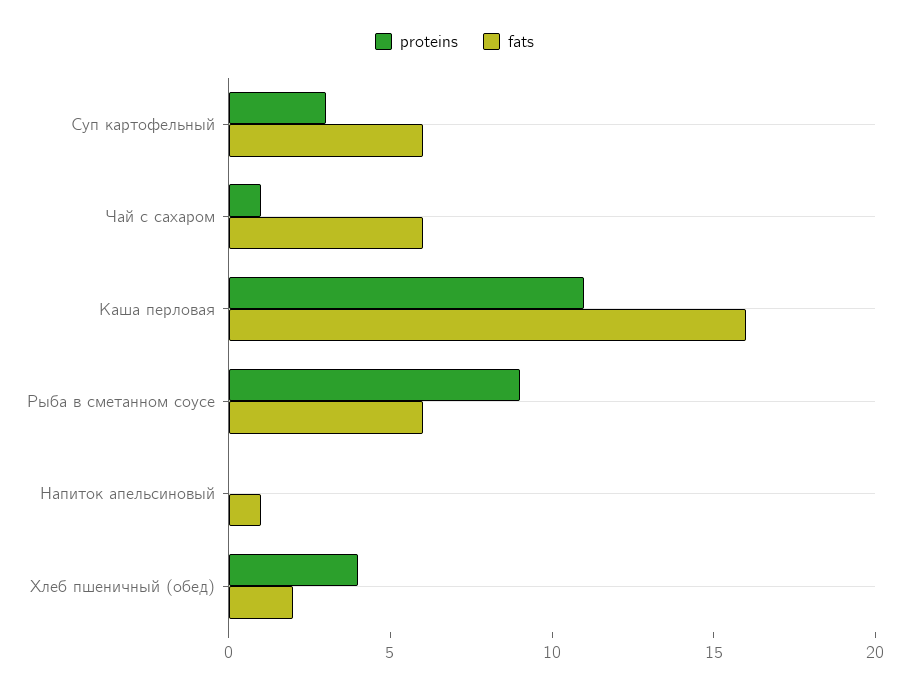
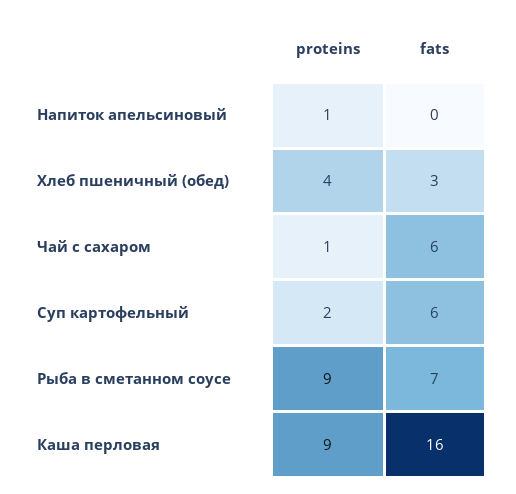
proteins, Суп картофельный: 3 -> 2
proteins, Каша перловая: 11 -> 9
fats, Рыба в сметанном соусе: 6 -> 7
proteins, Напиток апельсиновый: 0 -> 1
fats, Напиток апельсиновый: 1 -> 0
fats, Хлеб пшеничный (обед): 2 -> 3

